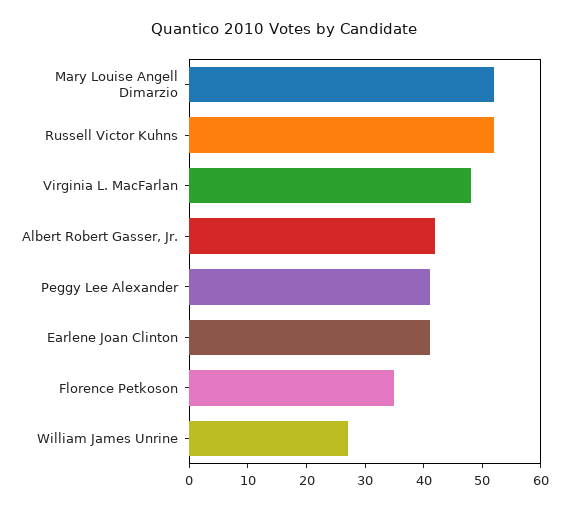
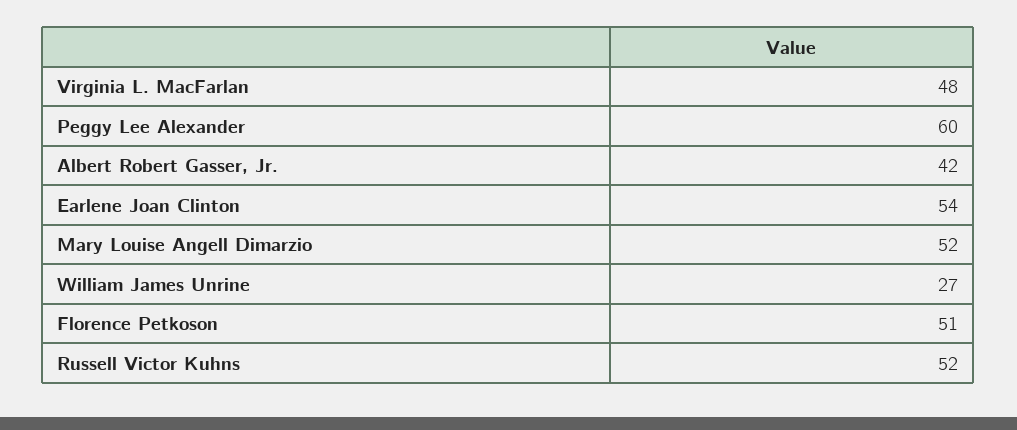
Peggy Lee Alexander: 40 -> 60
Earlene Joan Clinton: 40 -> 54
Florence Petkoson: 35 -> 51

